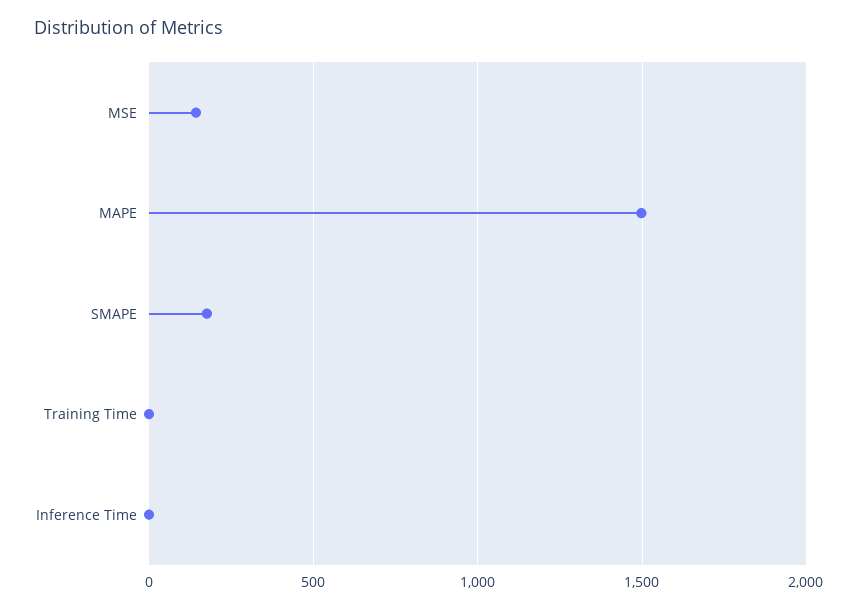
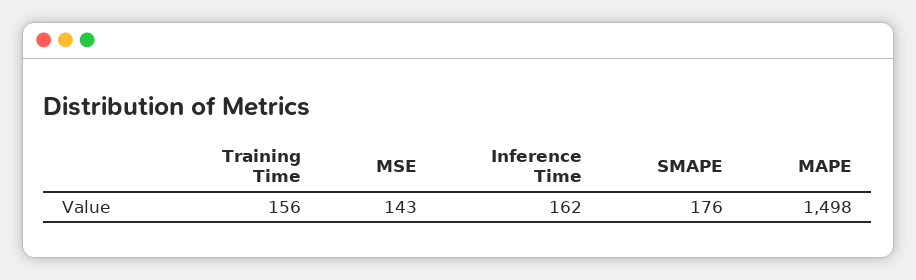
Training Time: 0 -> 156
Inference Time: 0 -> 162

